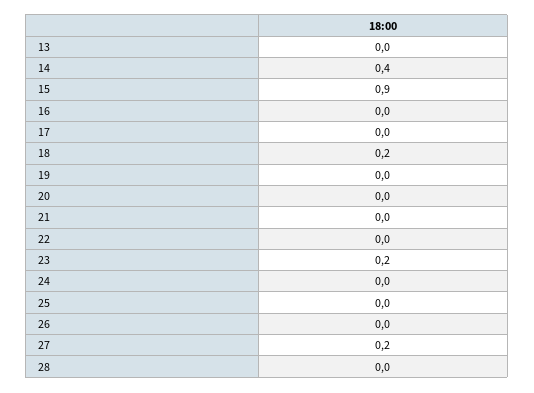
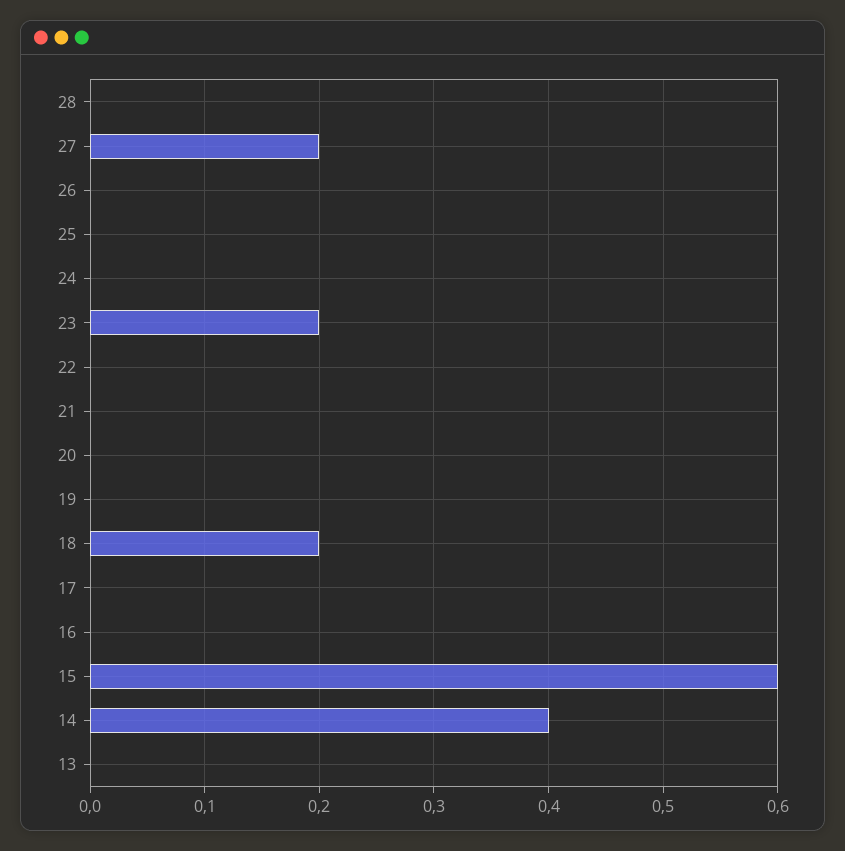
15: 0.9 -> 0.6

